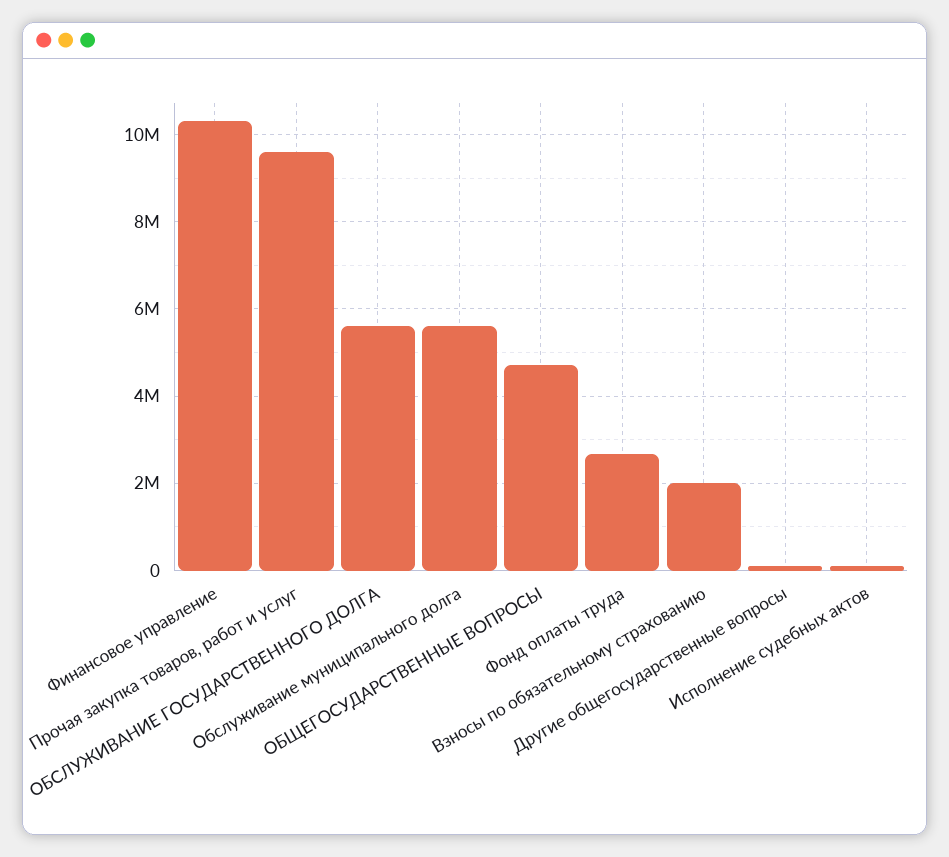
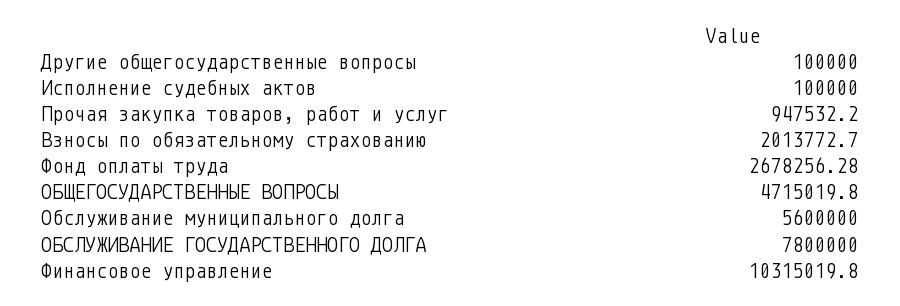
Прочая закупка товаров, работ и услуг: 9600000 -> 947532.2
ОБСЛУЖИВАНИЕ ГОСУДАРСТВЕННОГО ДОЛГА: 5600000 -> 7800000

